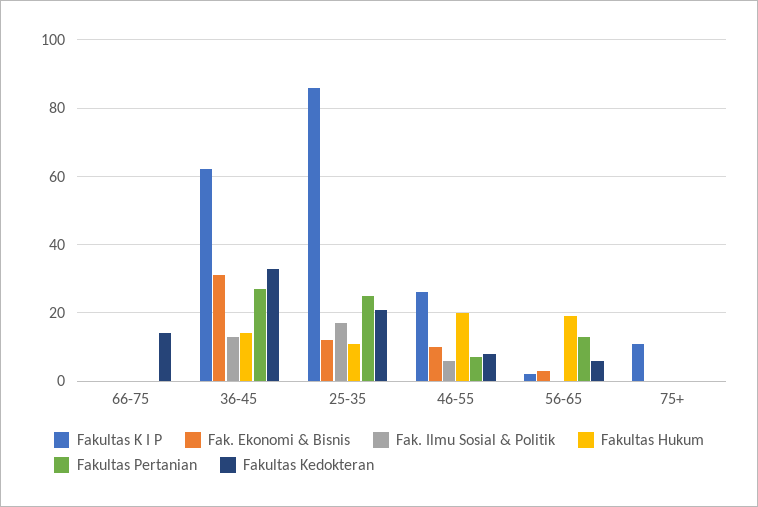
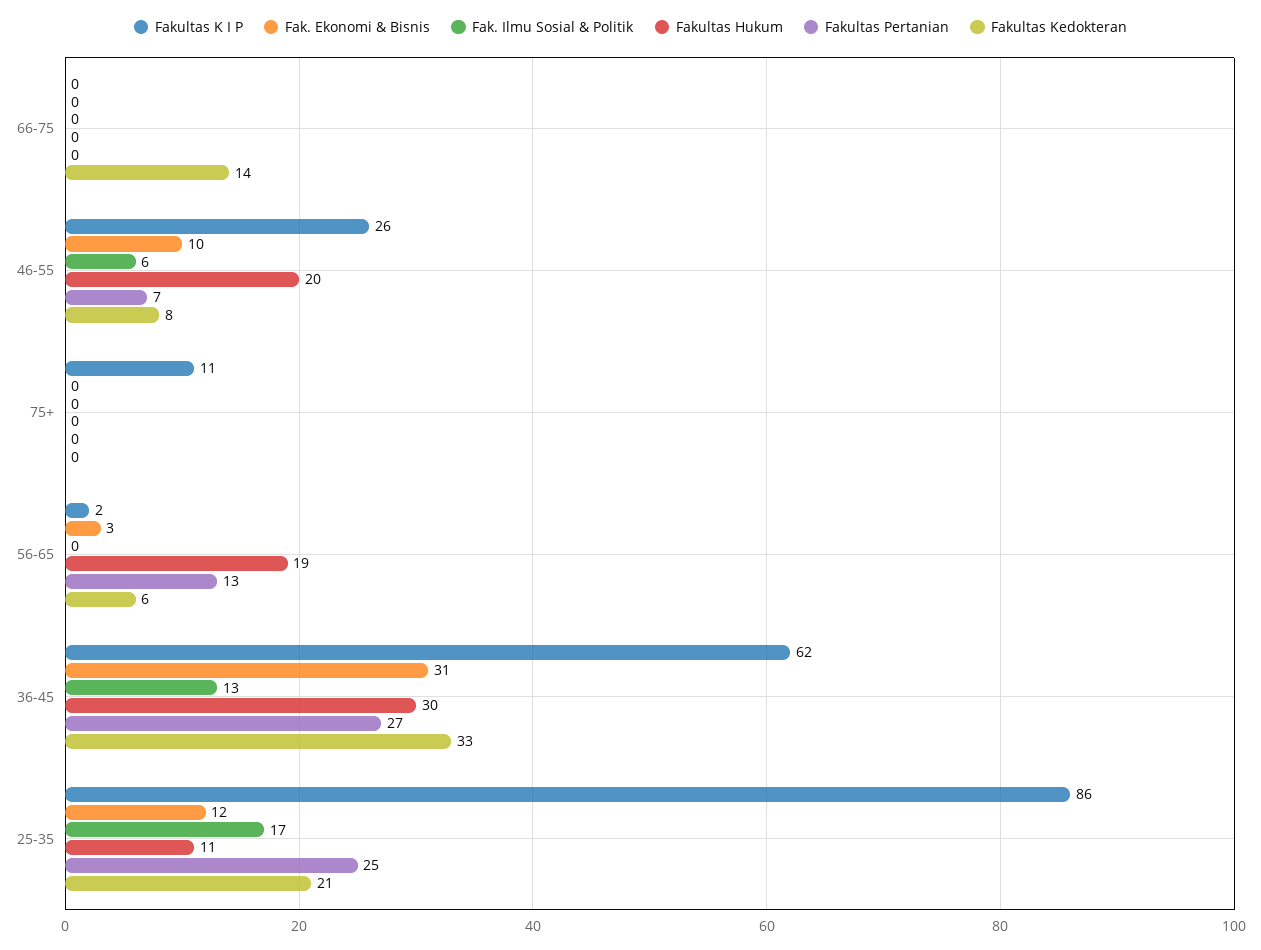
Fakultas Hukum, 36-45: 15 -> 30

